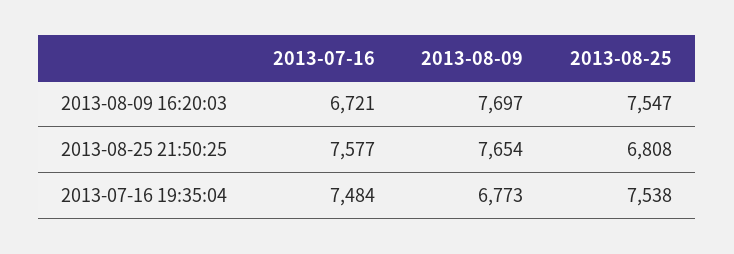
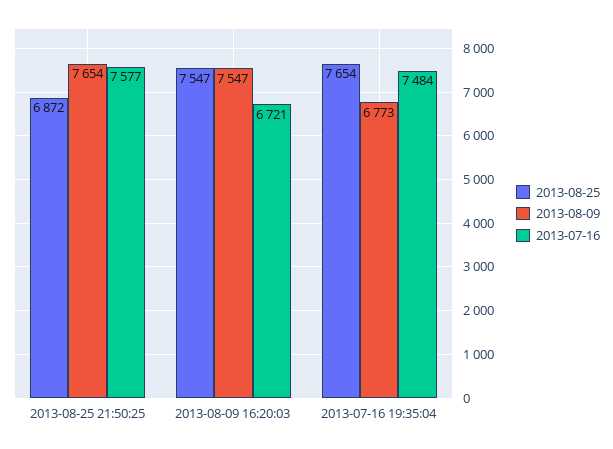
2013-08-09, 2013-08-09 16:20:03: 7697 -> 7547
2013-08-25, 2013-08-25 21:50:25: 6808 -> 6872
2013-08-25, 2013-07-16 19:35:04: 7538 -> 7654

